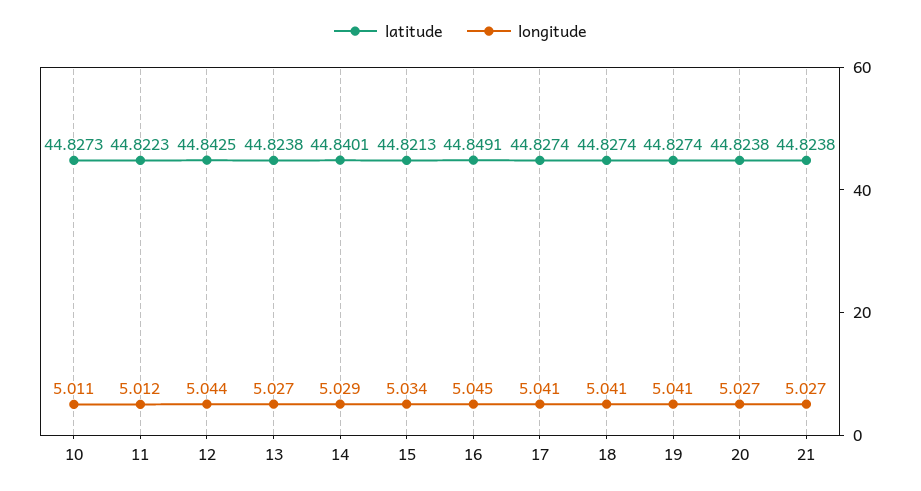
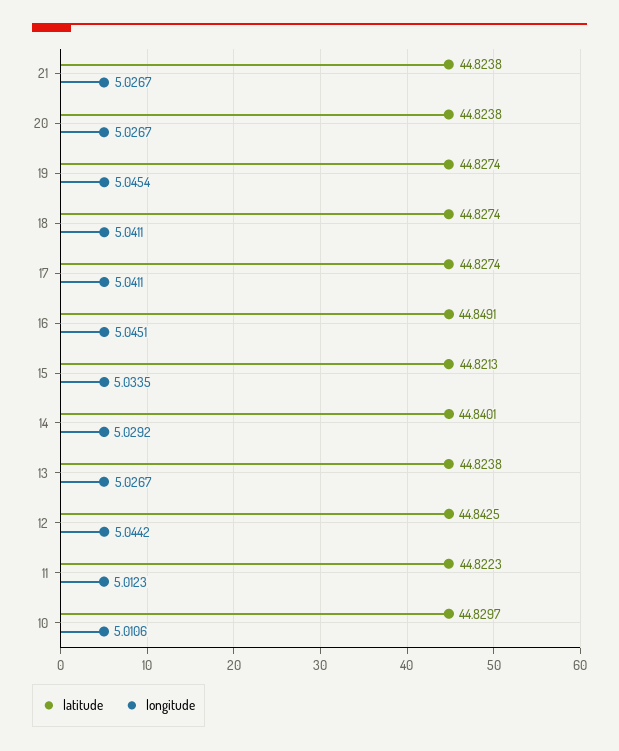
latitude, 10: 44.8273 -> 44.8297
longitude, 19: 5.041 -> 5.0454

